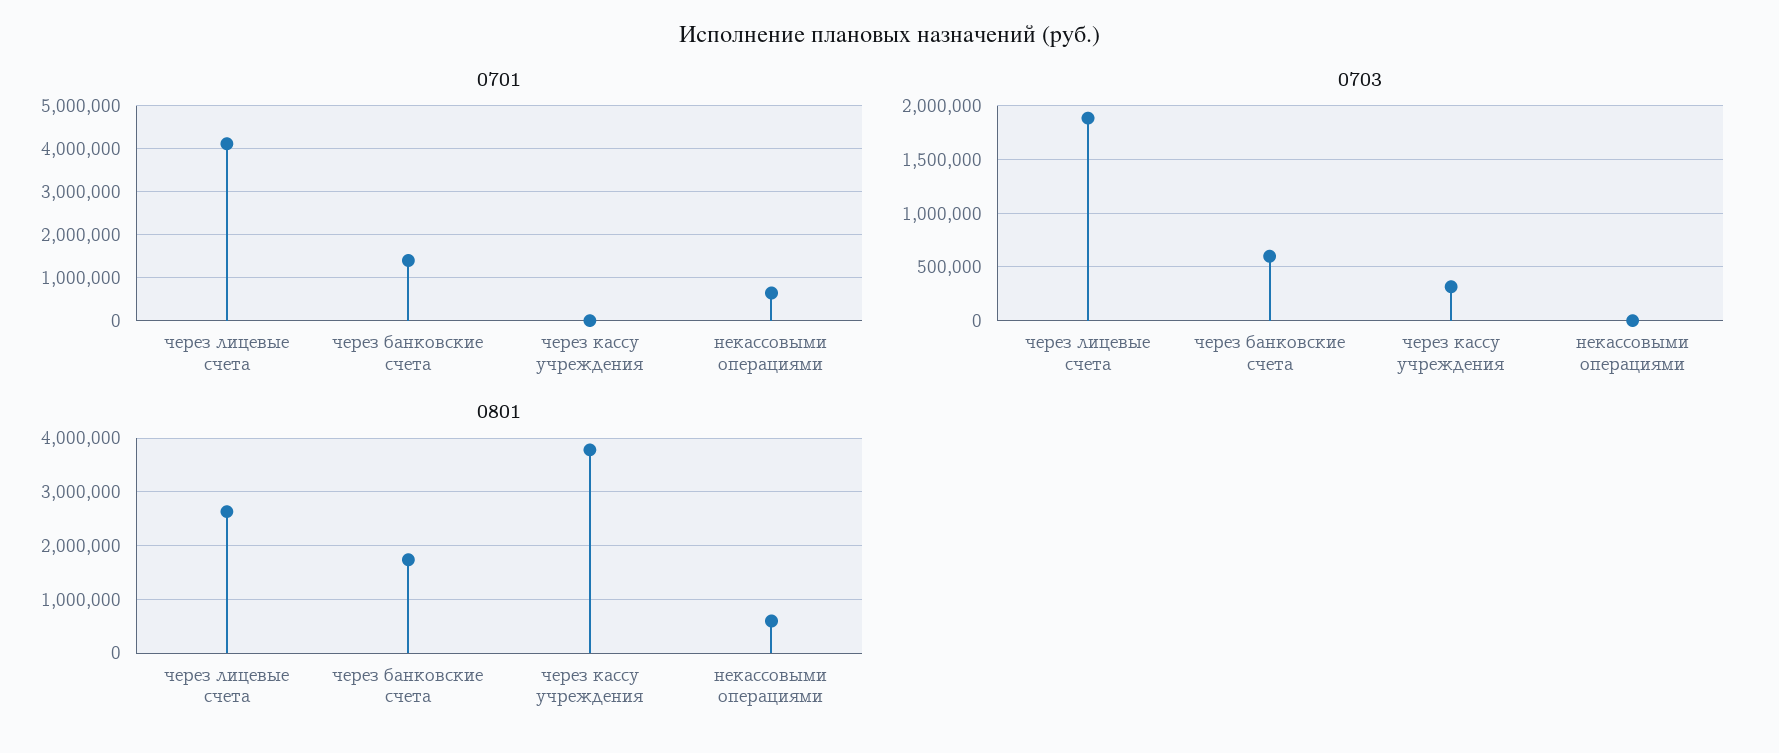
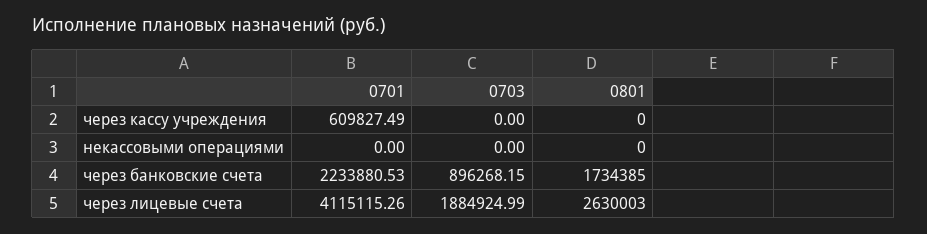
0701, через банковские счета: 1400000 -> 2233880.53
0701, через кассу учреждения: 0 -> 609827.49
0701, некассовыми операциями: 600000 -> 0
0703, через банковские счета: 600000 -> 896268.15
0703, через кассу учреждения: 300000 -> 0
0801, через кассу учреждения: 3800000 -> 0
0801, некассовыми операциями: 600000 -> 0

